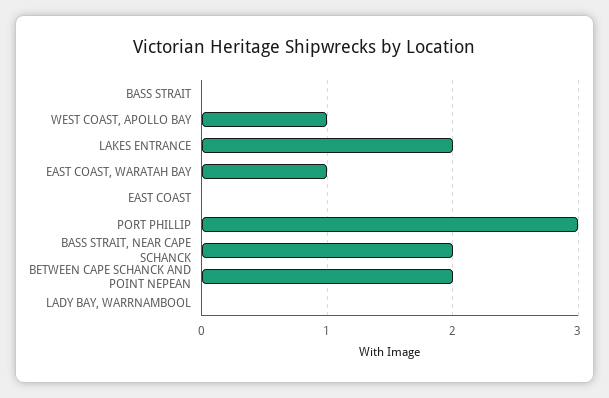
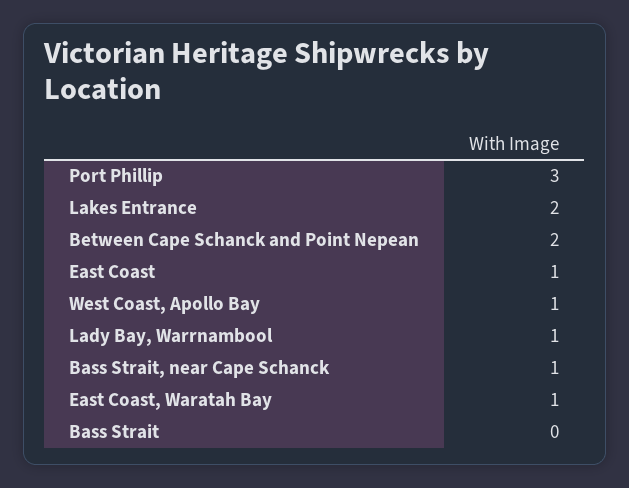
EAST COAST: 0 -> 1
BASS STRAIT, NEAR CAPE SCHANCK: 2 -> 1
LADY BAY, WARRNAMBOOL: 0 -> 1

